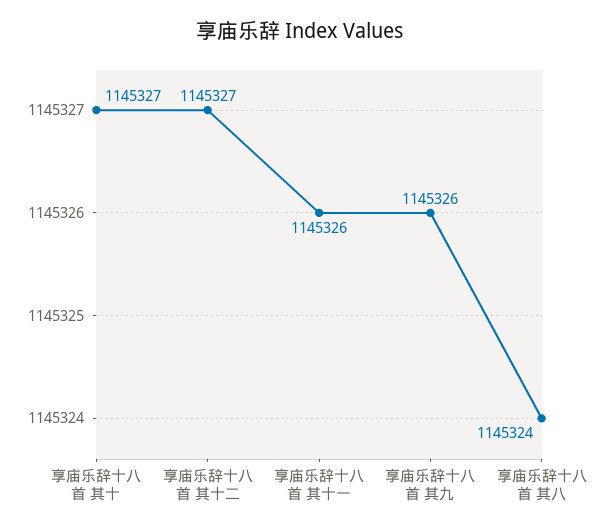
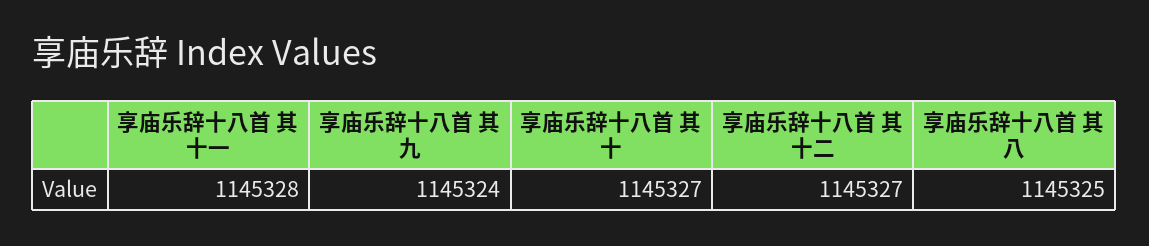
享庙乐辞十八首 其十一: 1145326 -> 1145328
享庙乐辞十八首 其九: 1145326 -> 1145324
享庙乐辞十八首 其八: 1145324 -> 1145325

